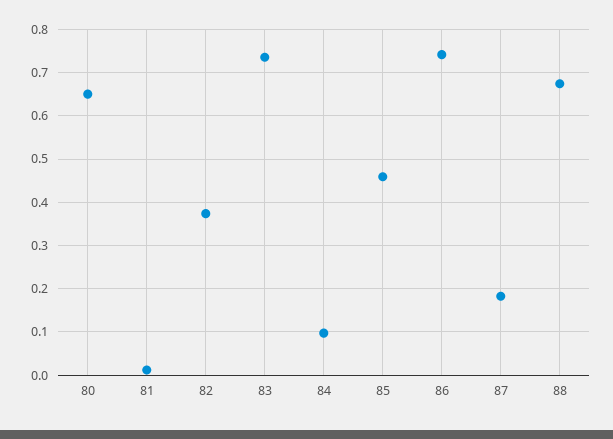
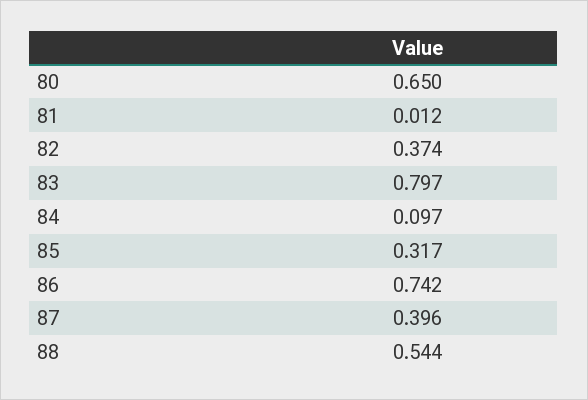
83: 0.74 -> 0.797
85: 0.46 -> 0.317
87: 0.18 -> 0.396
88: 0.68 -> 0.544

